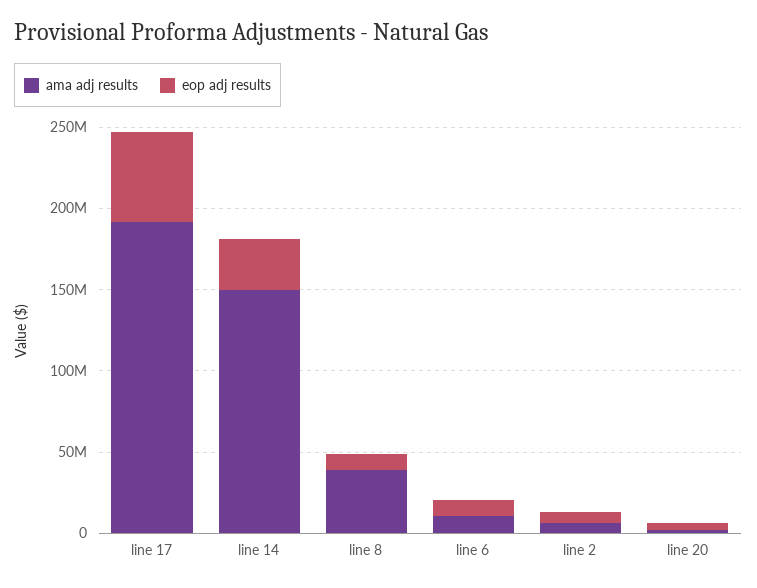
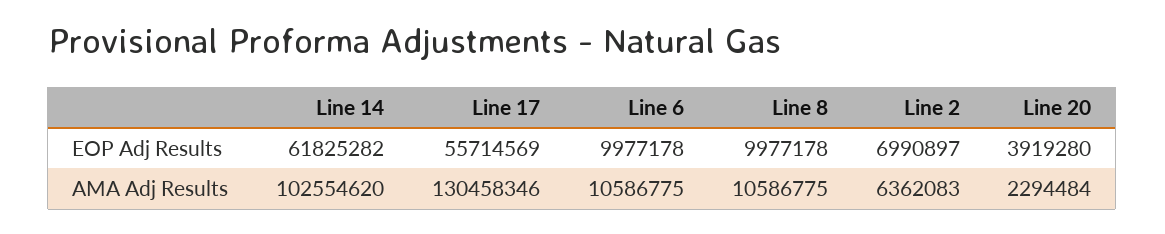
ama adj results, line 17: 190000000 -> 130458346
ama adj results, line 14: 150000000 -> 102554620
eop adj results, line 14: 30000000 -> 61825282
ama adj results, line 8: 40000000 -> 10586775

